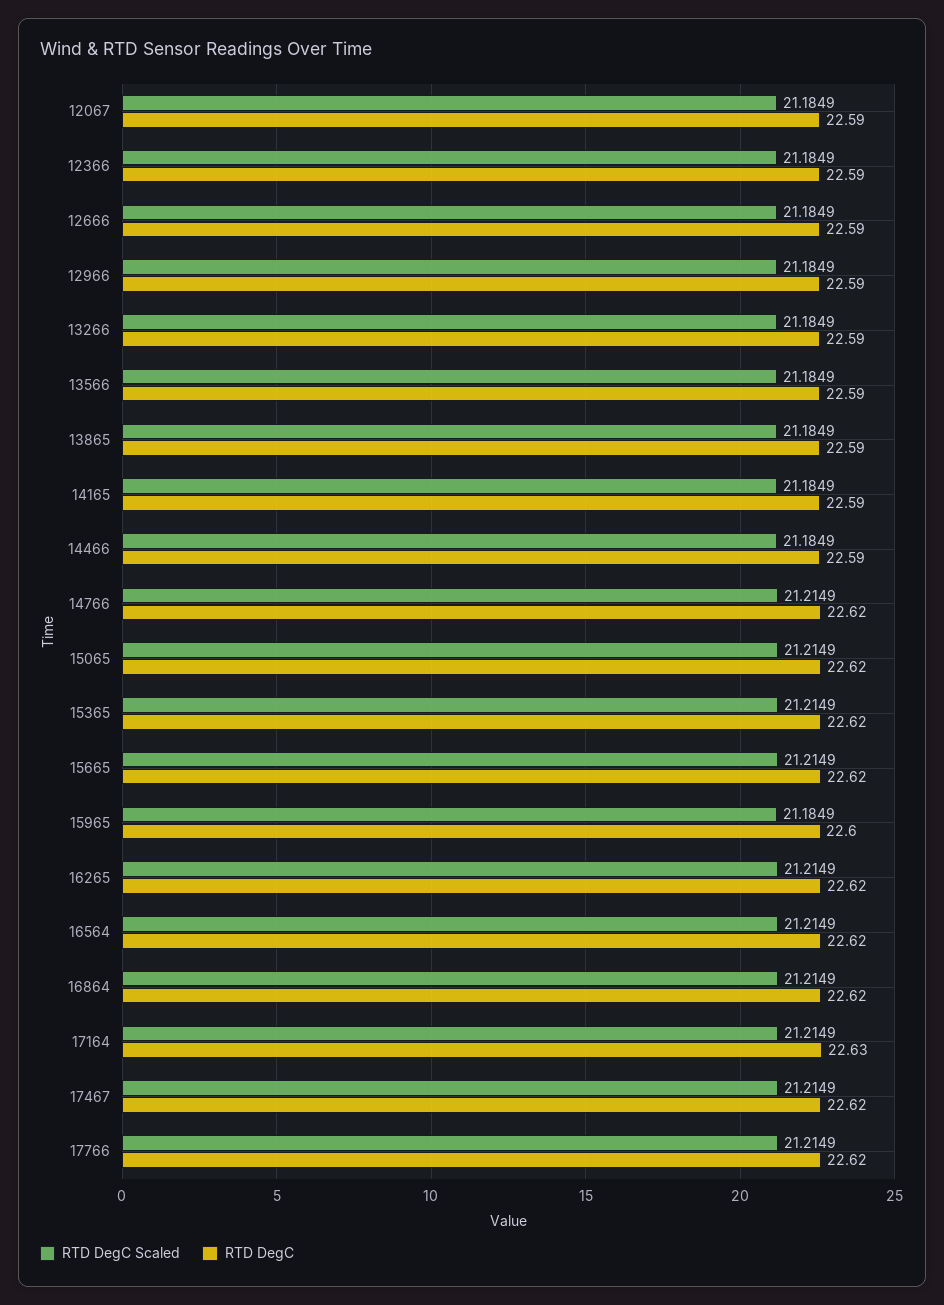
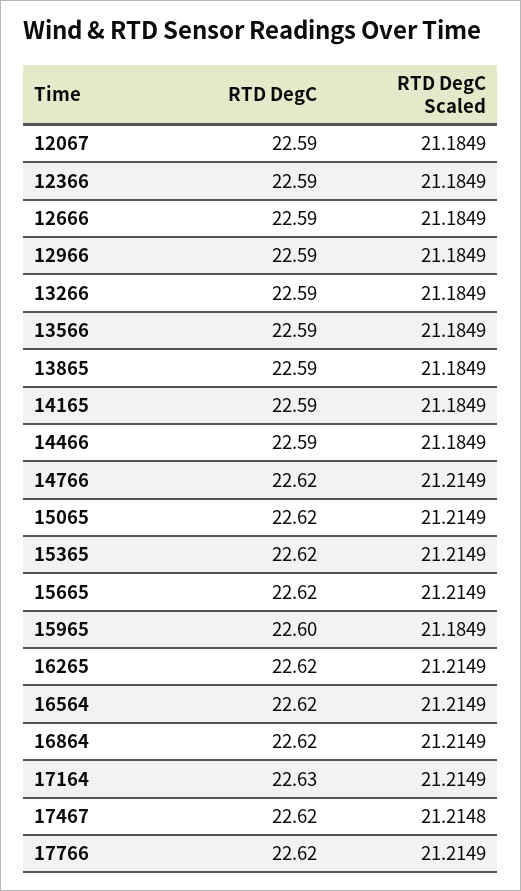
RTD DegC Scaled, 17467: 21.2149 -> 21.2148

